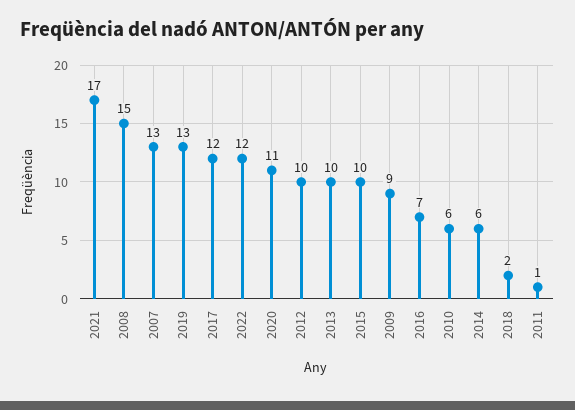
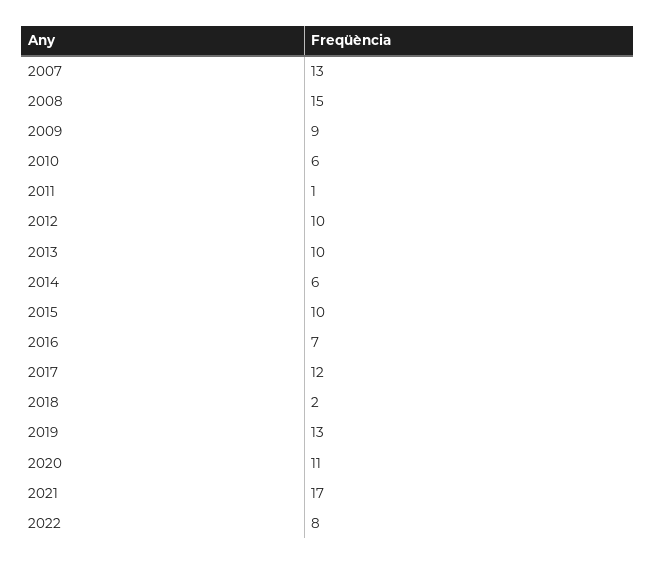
2022: 12 -> 8

